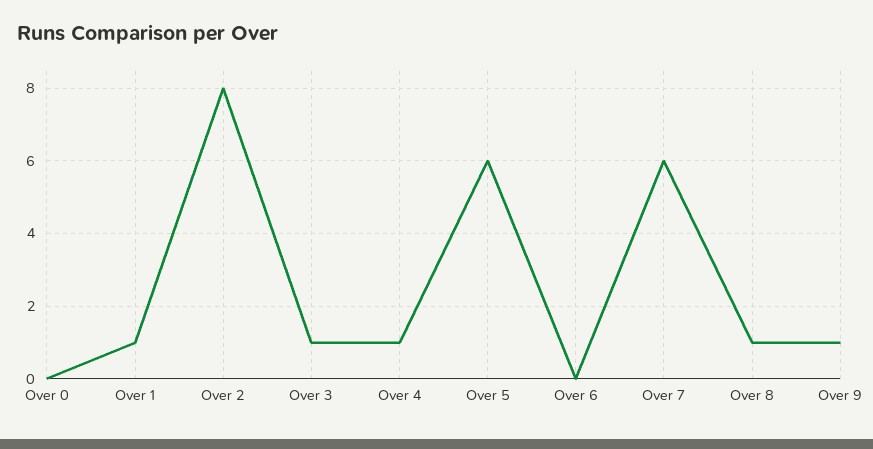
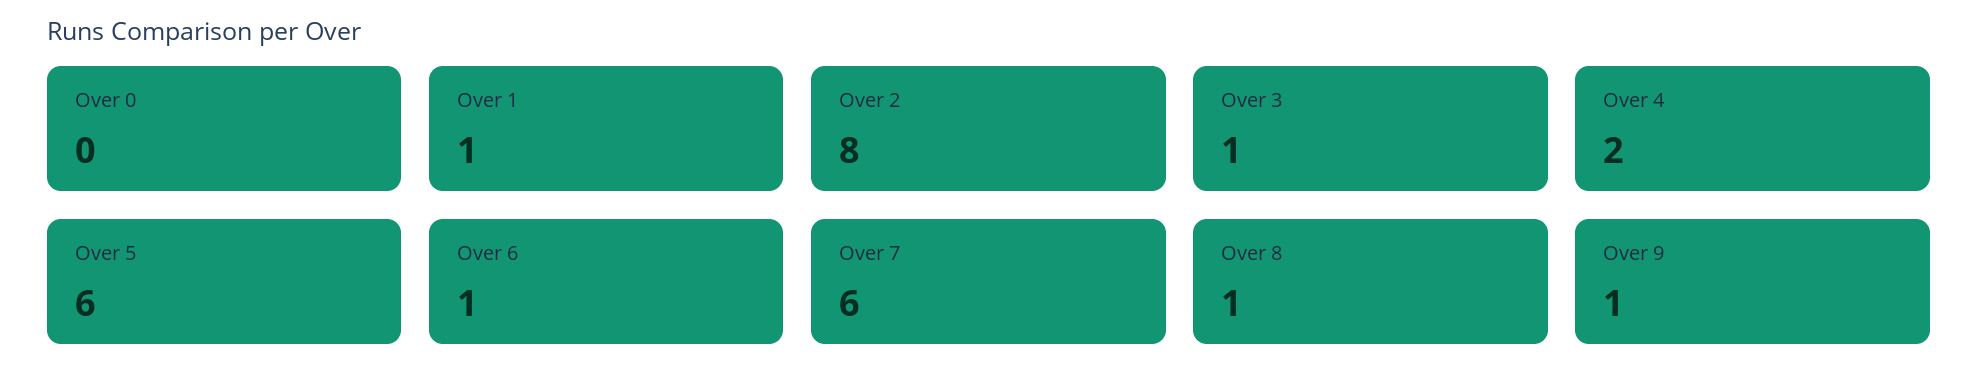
Over 4: 1 -> 2
Over 6: 0 -> 1

